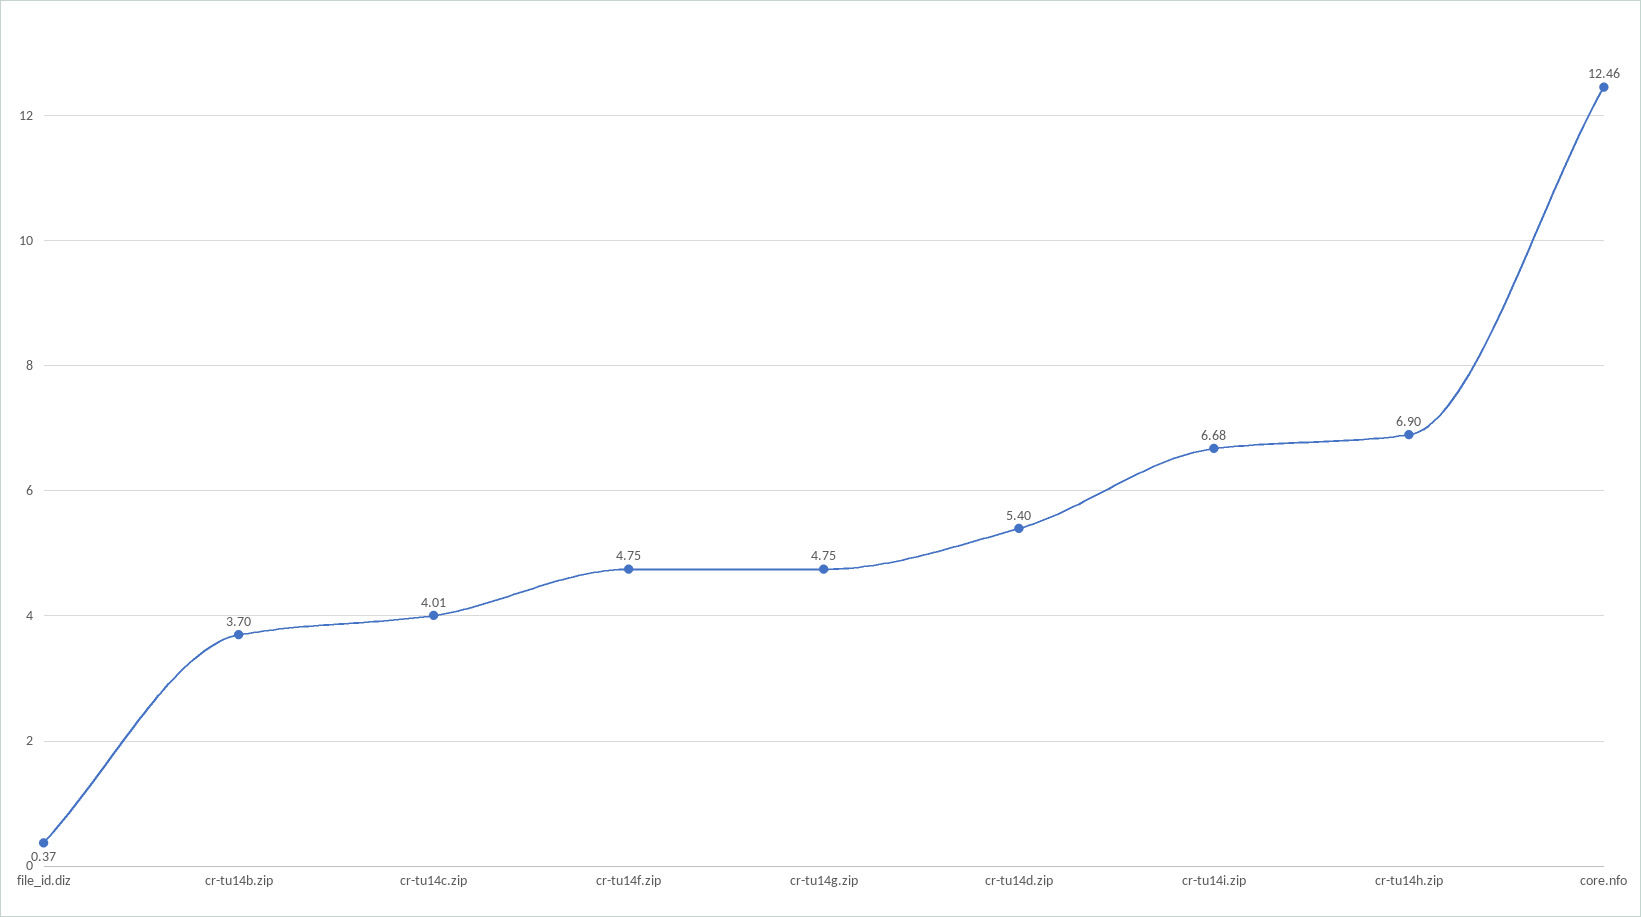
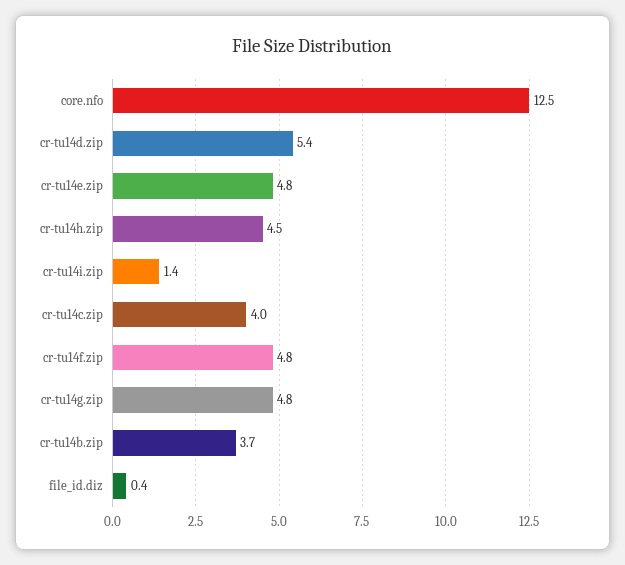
cr-tu14i.zip: 6.68 -> 1.4
cr-tu14h.zip: 6.9 -> 4.5
cr-tu14e.zip: none -> 4.8

